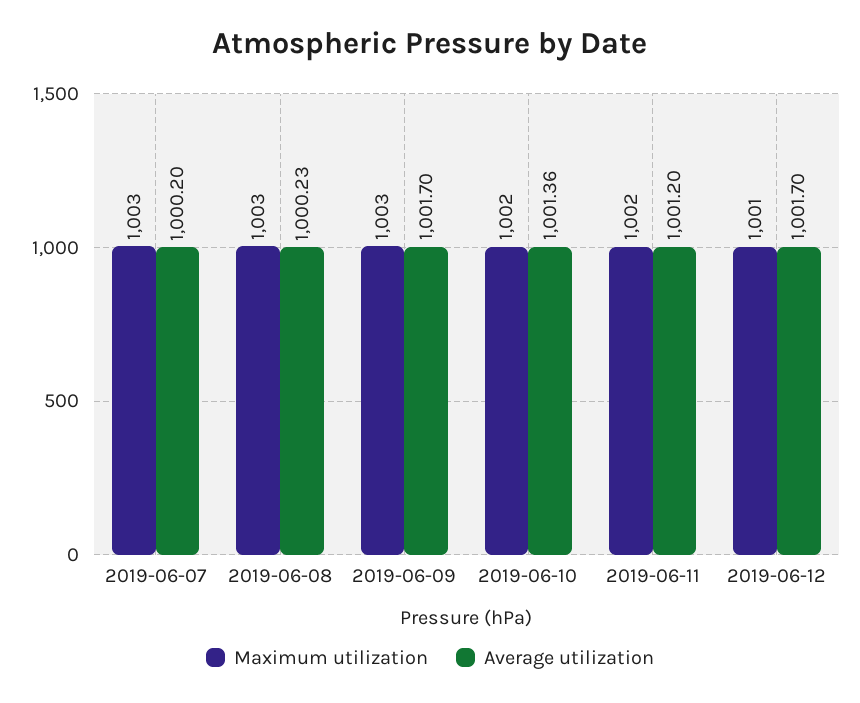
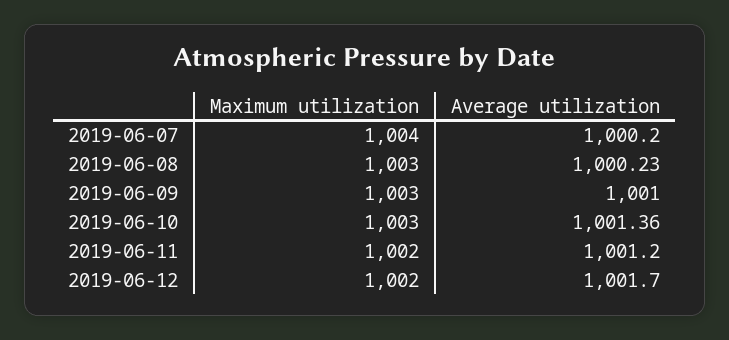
Maximum utilization, 2019-06-07: 1003 -> 1004
Average utilization, 2019-06-09: 1001.7 -> 1001
Maximum utilization, 2019-06-10: 1002 -> 1003
Maximum utilization, 2019-06-12: 1001 -> 1002

